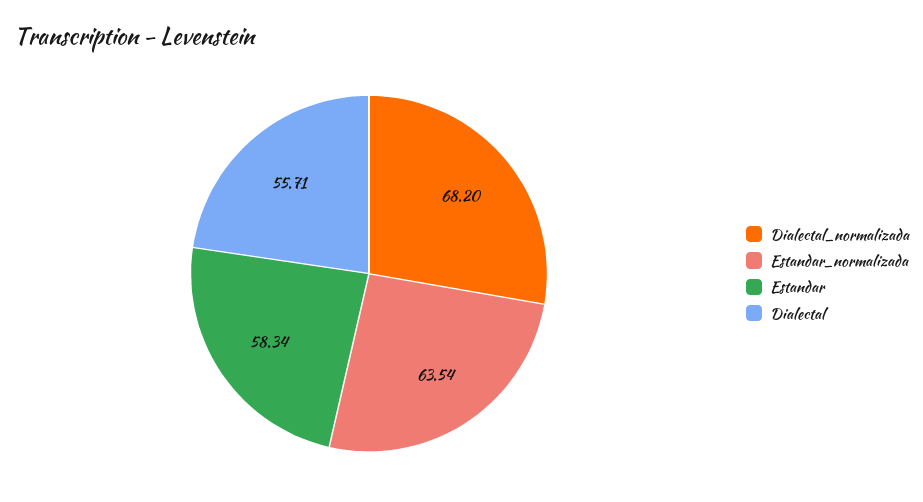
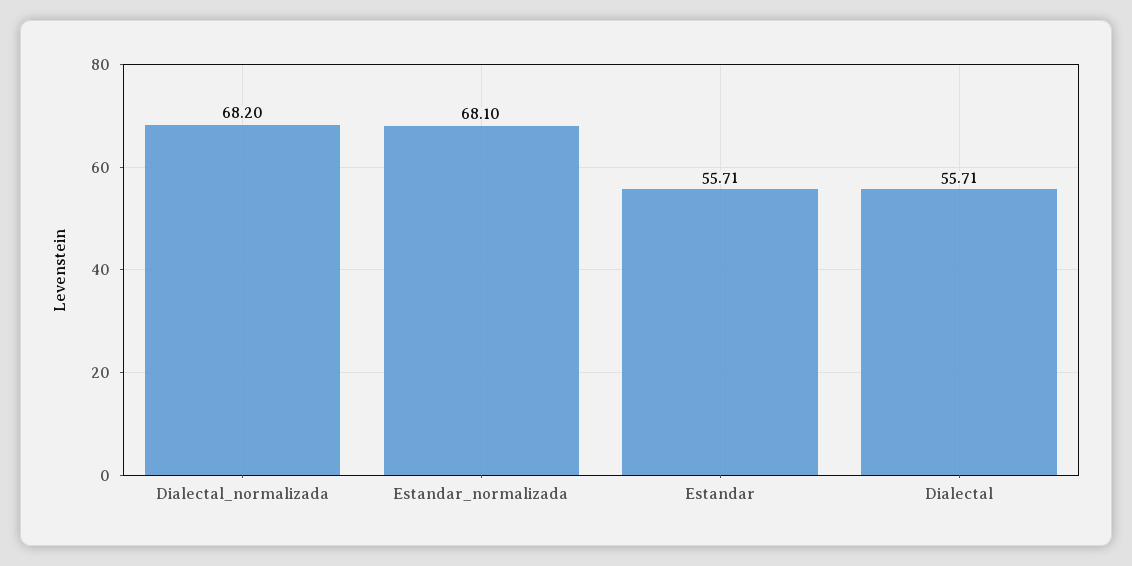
Estandar_normalizada: 63.54 -> 68.1
Estandar: 58.34 -> 55.71

